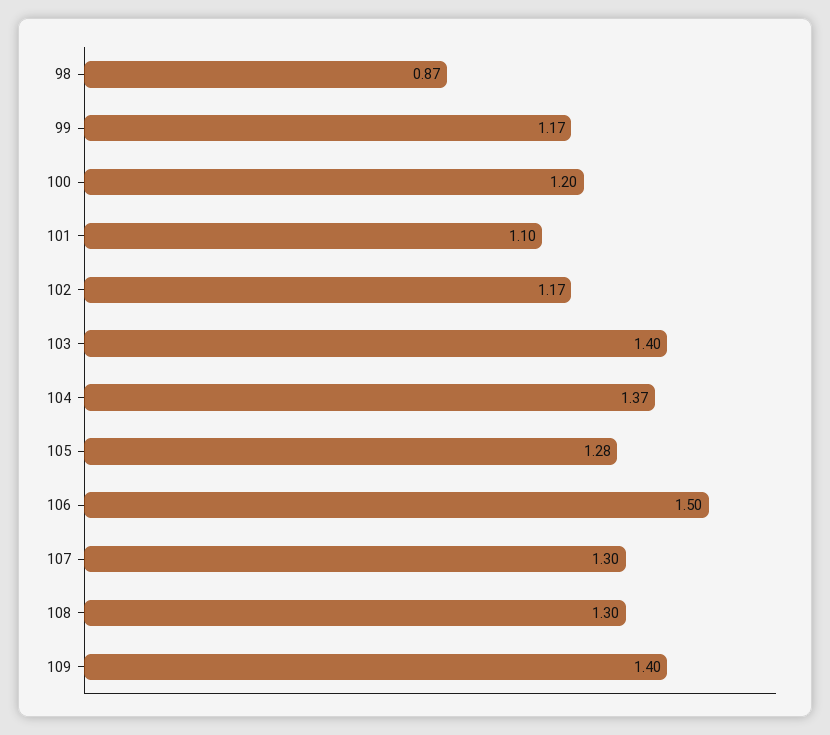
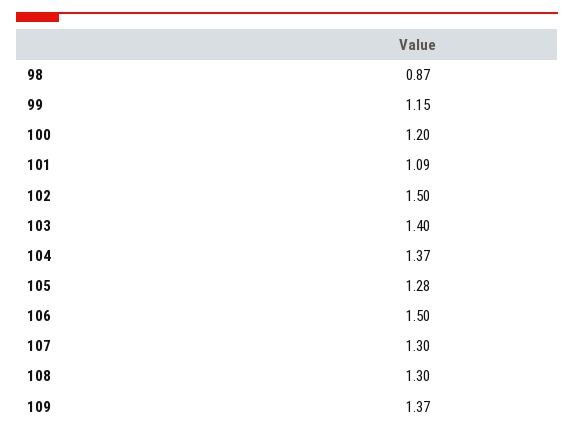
99: 1.17 -> 1.15
101: 1.1 -> 1.09
102: 1.17 -> 1.5
109: 1.4 -> 1.37

